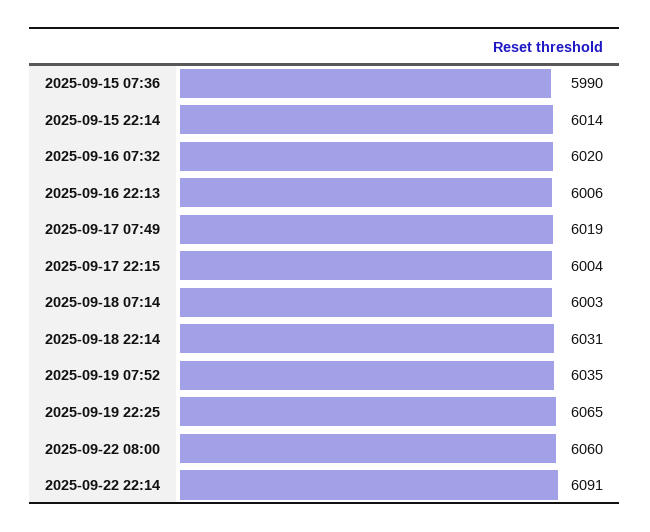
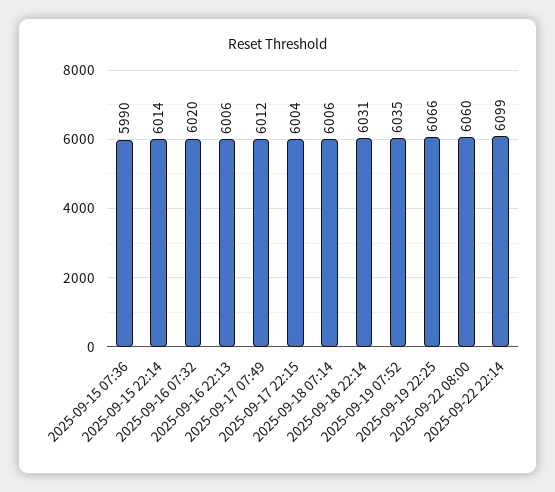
2025-09-17 07:49: 6019 -> 6012
2025-09-18 07:14: 6003 -> 6006
2025-09-19 22:25: 6065 -> 6066
2025-09-22 22:14: 6091 -> 6099

